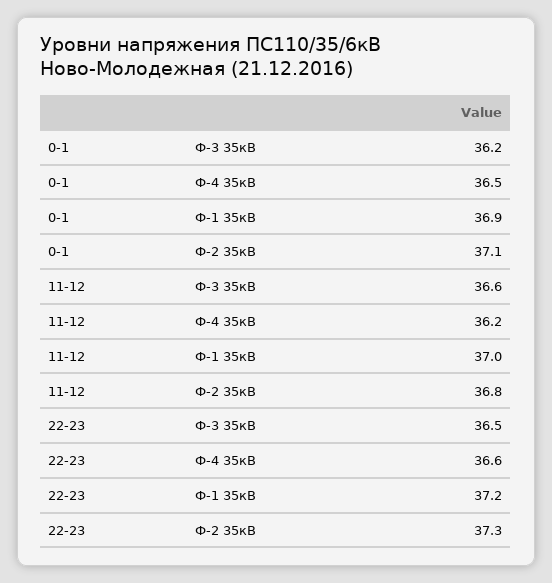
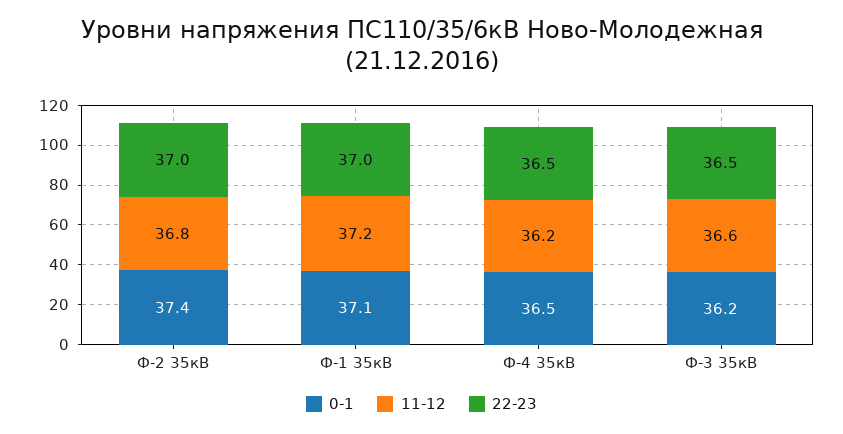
0-1, Ф-1 35кВ: 36.9 -> 37.1
0-1, Ф-2 35кВ: 37.1 -> 37.4
11-12, Ф-1 35кВ: 37 -> 37.2
22-23, Ф-4 35кВ: 36.6 -> 36.5
22-23, Ф-1 35кВ: 37.2 -> 37
22-23, Ф-2 35кВ: 37.3 -> 37

